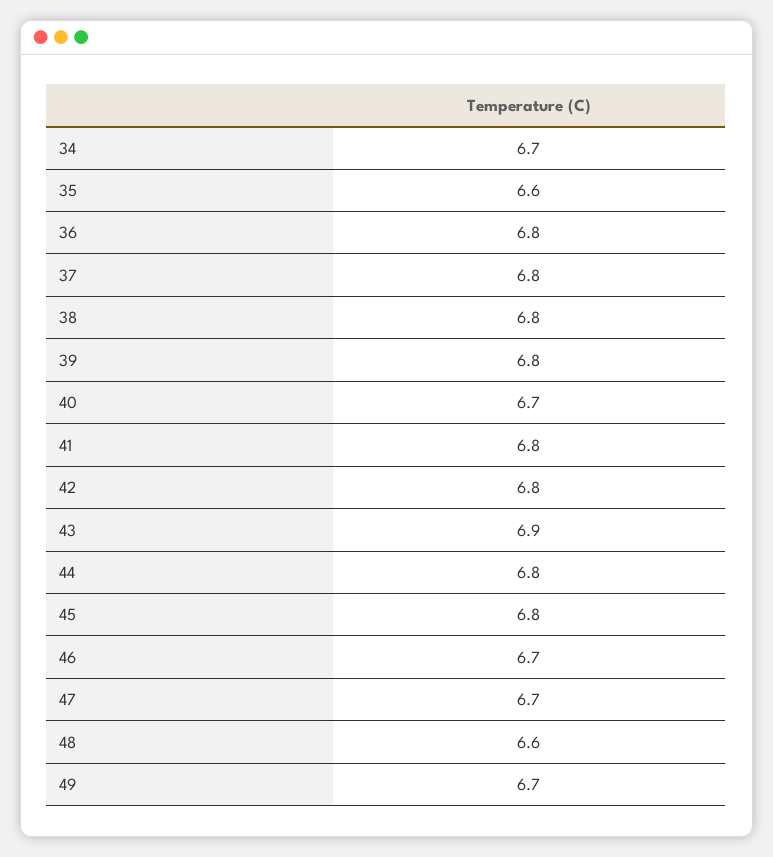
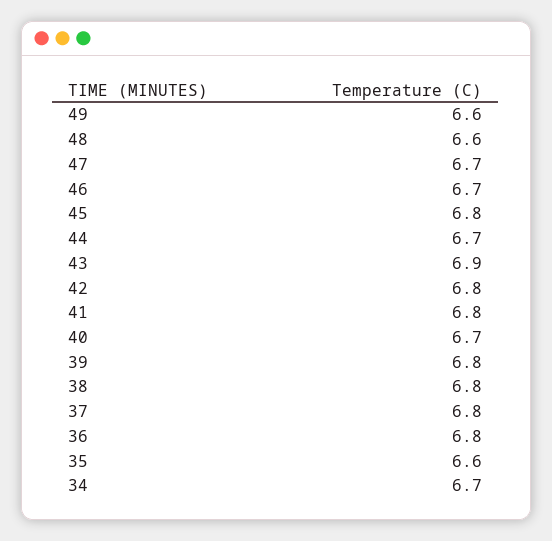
44: 6.8 -> 6.7
49: 6.7 -> 6.6

